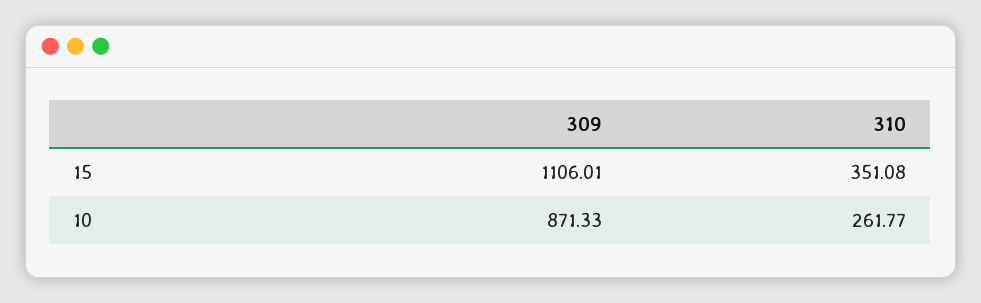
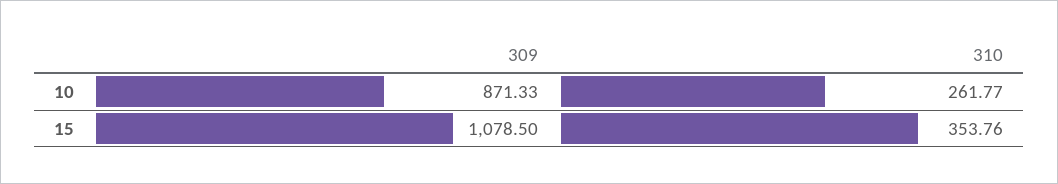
309, 15: 1106.01 -> 1078.5
310, 15: 351.08 -> 353.76

